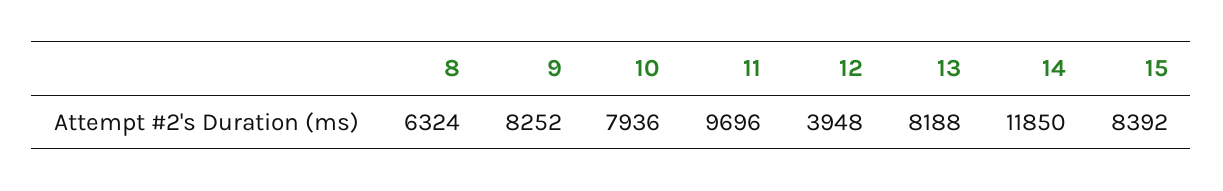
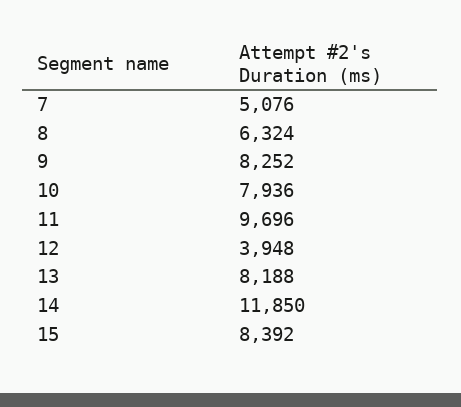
7: none -> 5076

